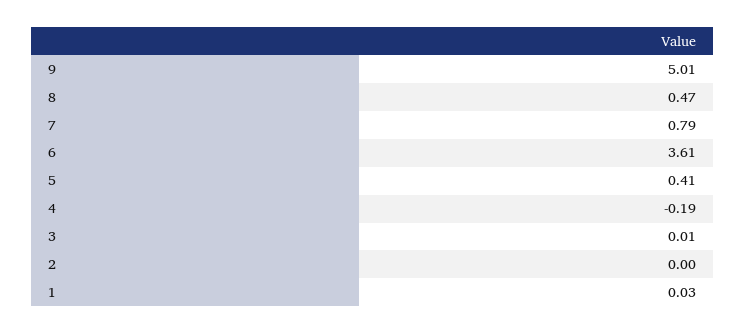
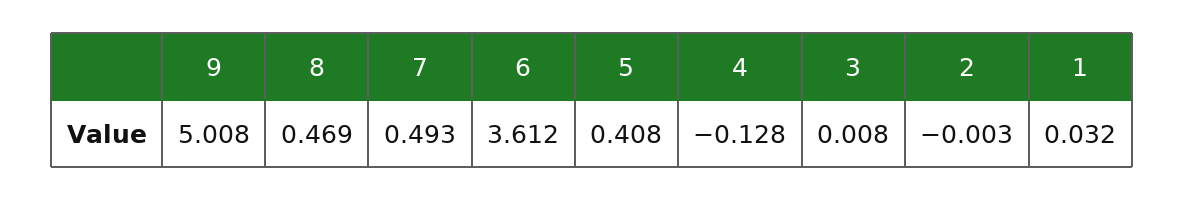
7: 0.79 -> 0.493
4: -0.19 -> -0.128

